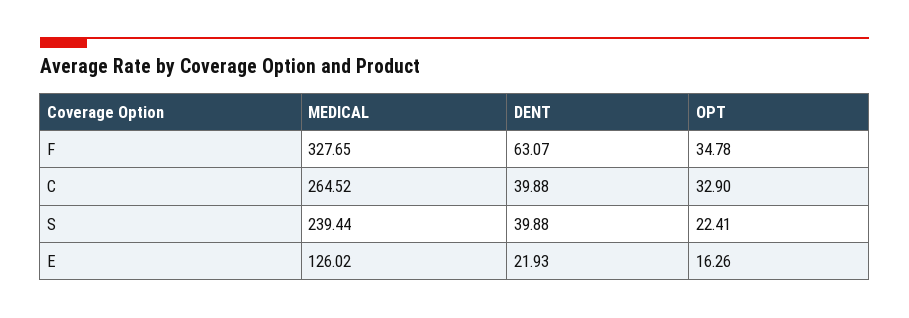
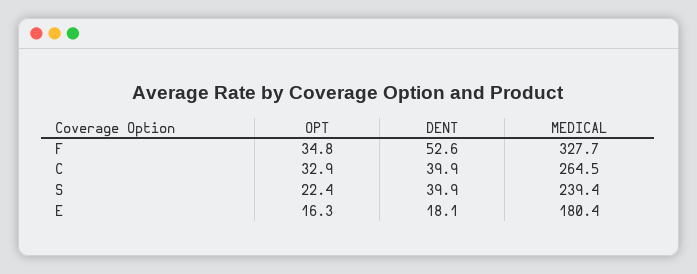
DENT, F: 63.07 -> 52.6
MEDICAL, E: 126.02 -> 180.4
DENT, E: 21.93 -> 18.1

